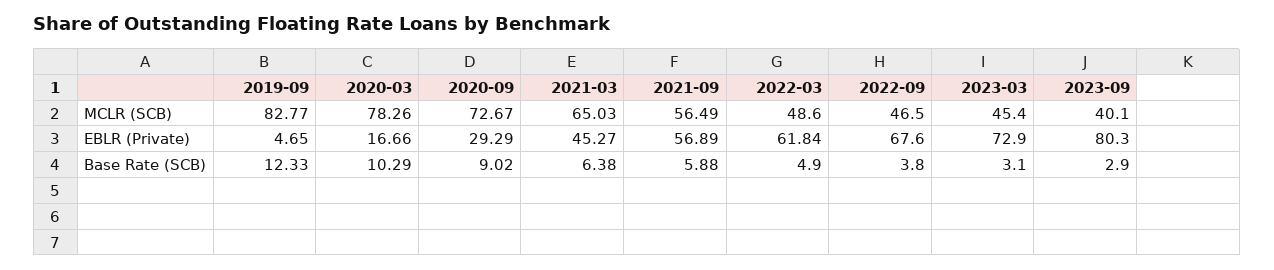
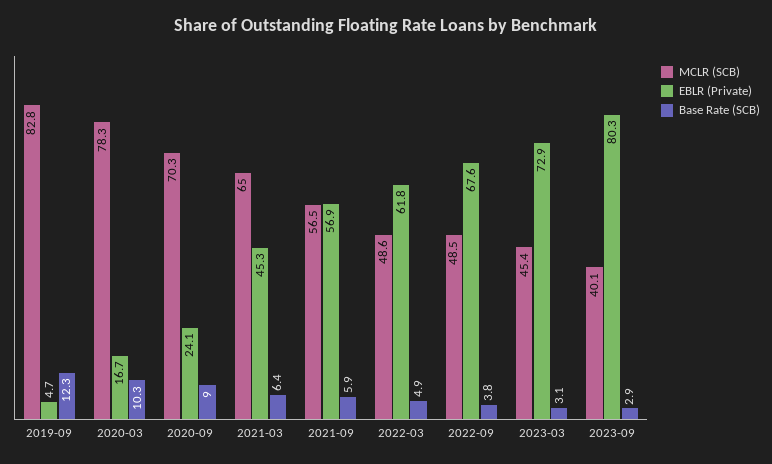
MCLR (SCB), 2020-09: 72.67 -> 70.3
MCLR (SCB), 2022-09: 46.5 -> 48.5
EBLR (Private), 2020-09: 29.29 -> 24.1

